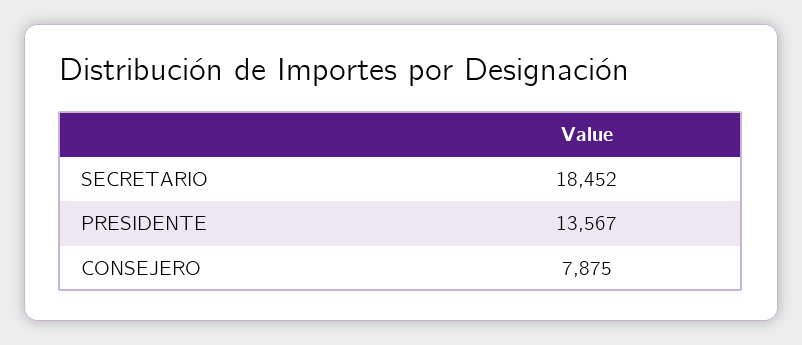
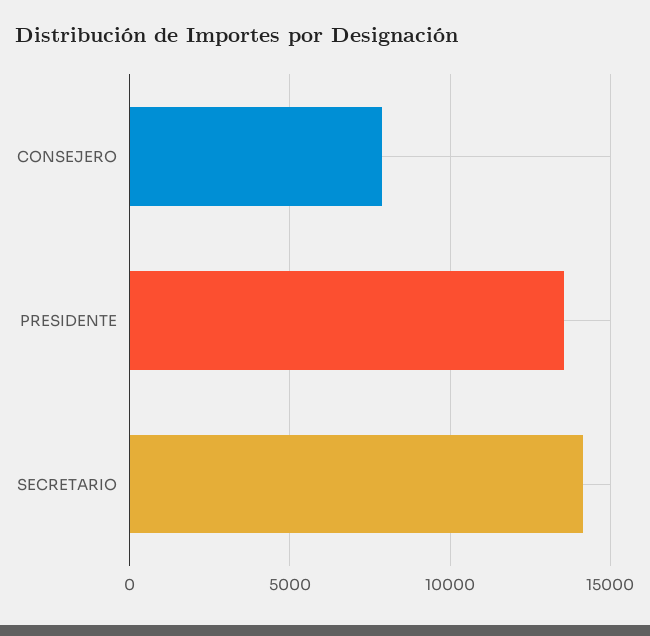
SECRETARIO: 18452 -> 14000

